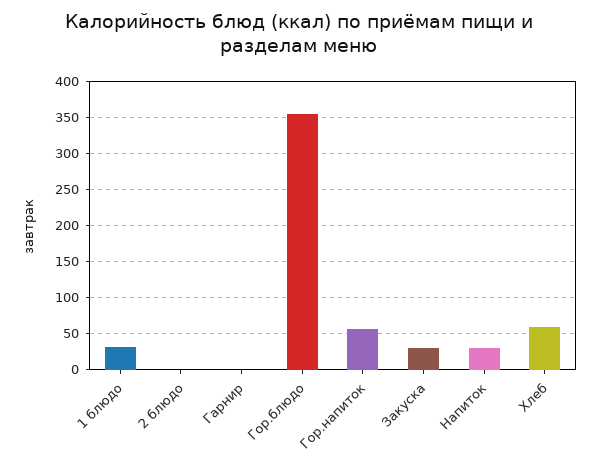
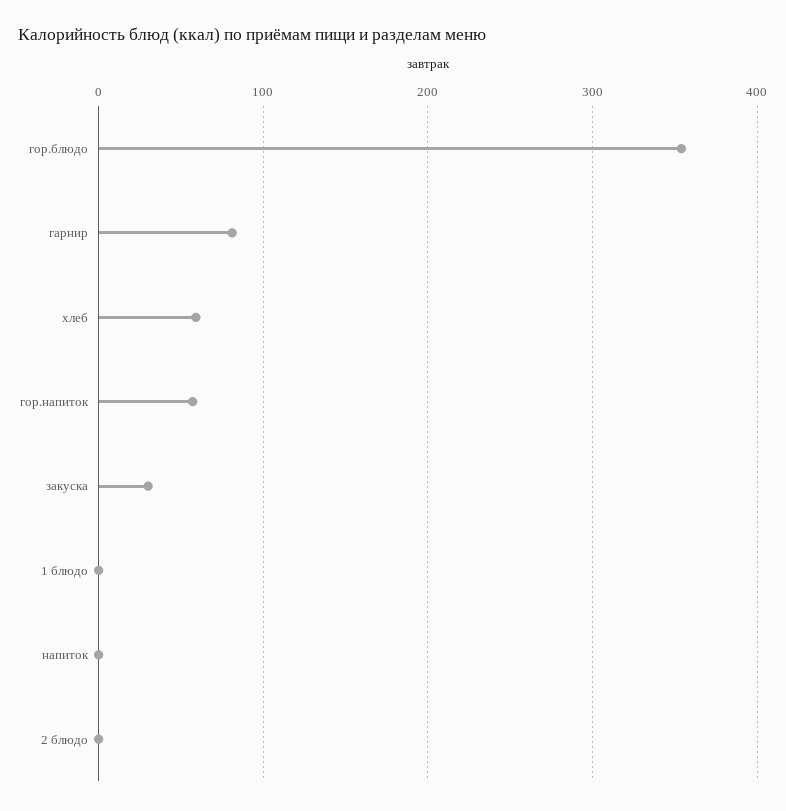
1 блюдо: 30 -> 0
Гарнир: 0 -> 80
Напиток: 30 -> 0

